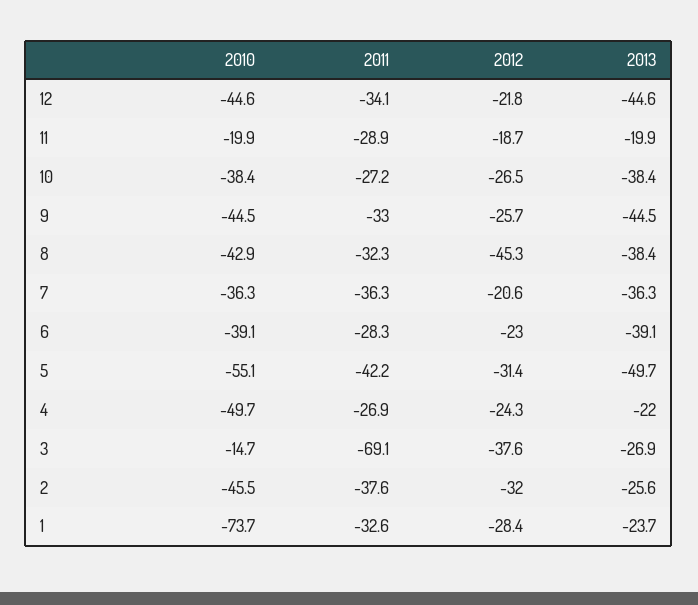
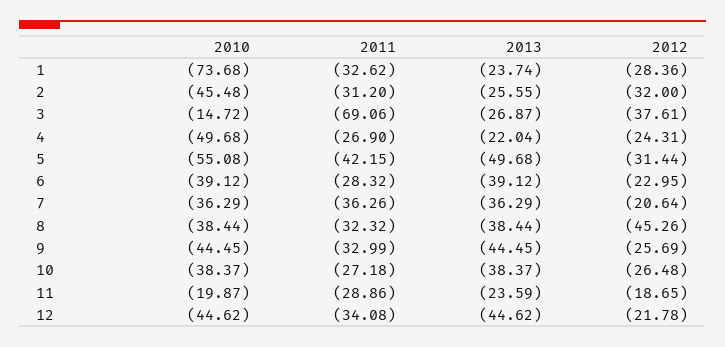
2013, 11: -19.9 -> -23.59
2010, 8: -42.9 -> -38.44
2011, 2: -37.6 -> -31.2

